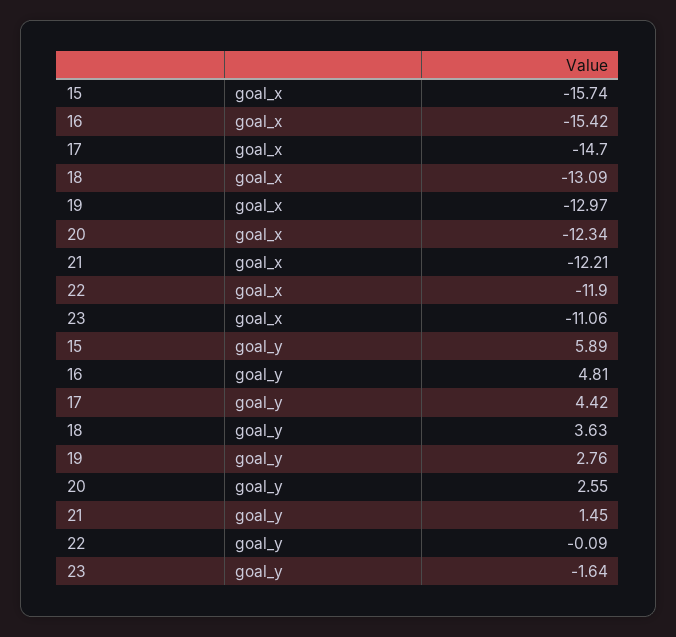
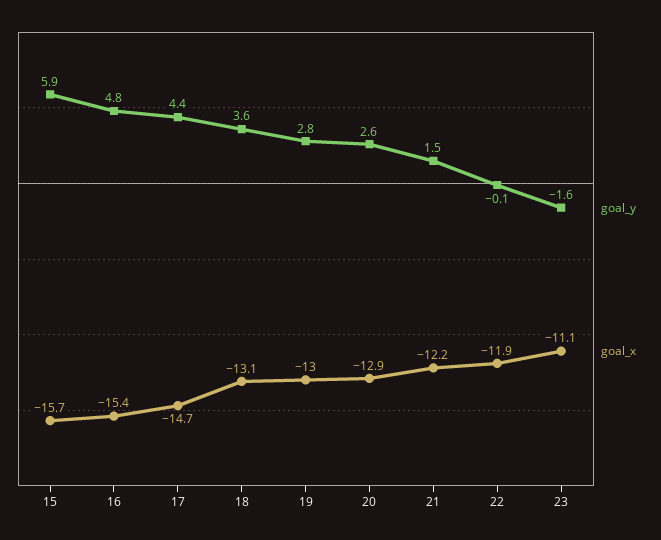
goal_x, 20: -12.34 -> -12.9

